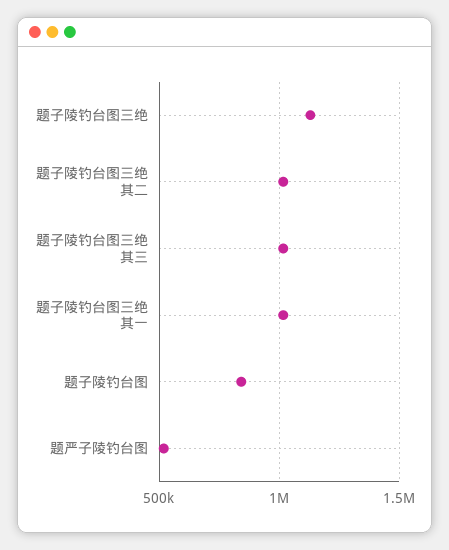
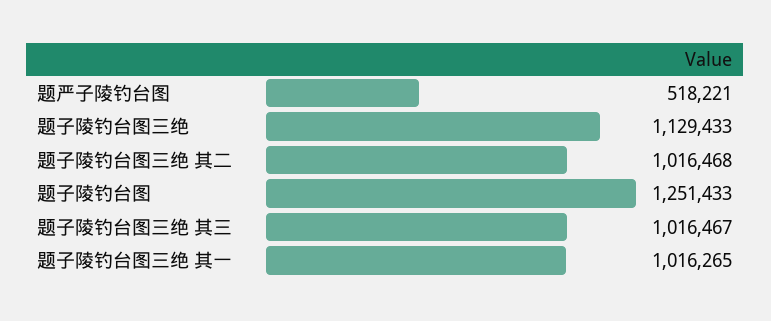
题子陵钓台图: 850000 -> 1251433

